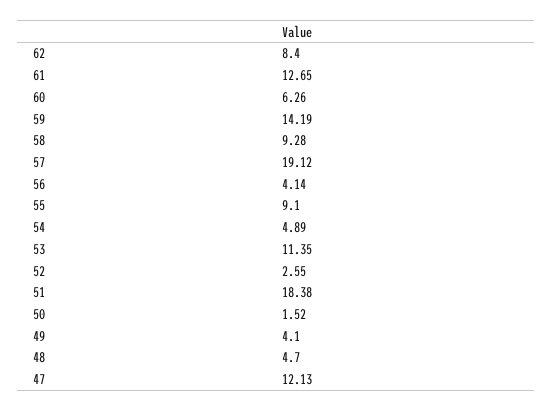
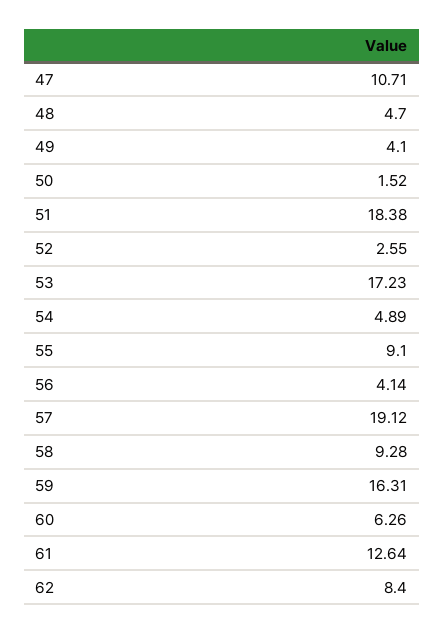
61: 12.65 -> 12.64
59: 14.19 -> 16.31
53: 11.35 -> 17.23
47: 12.13 -> 10.71

